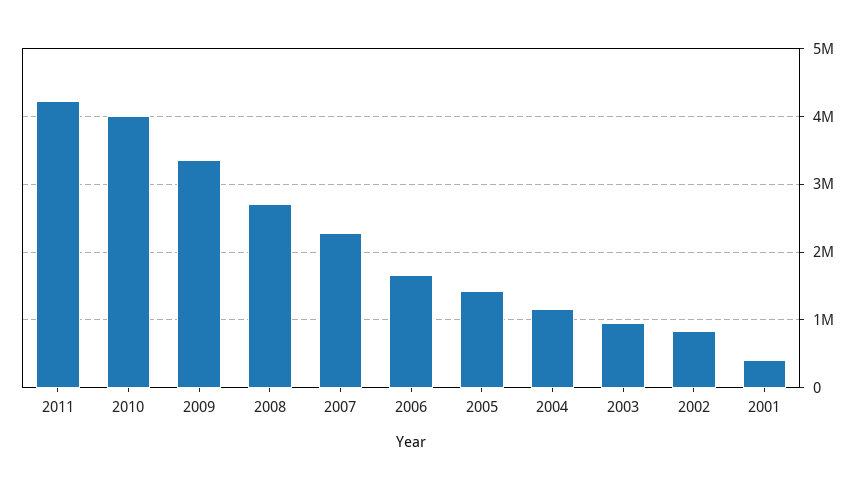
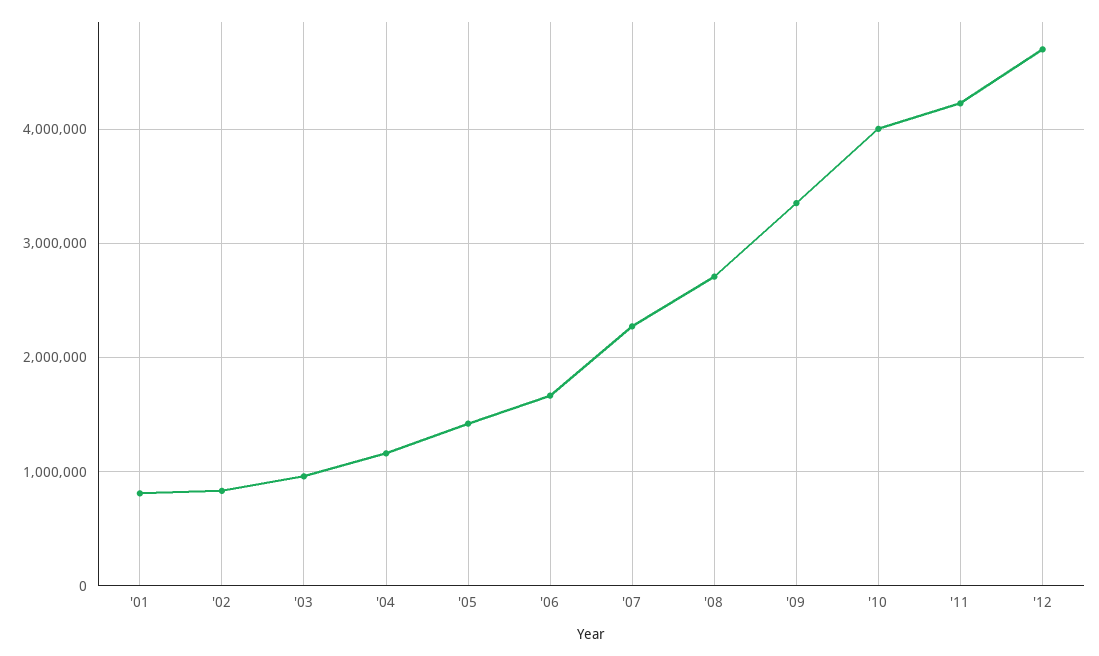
2001: 400000 -> 800000
'12: none -> 4700000

